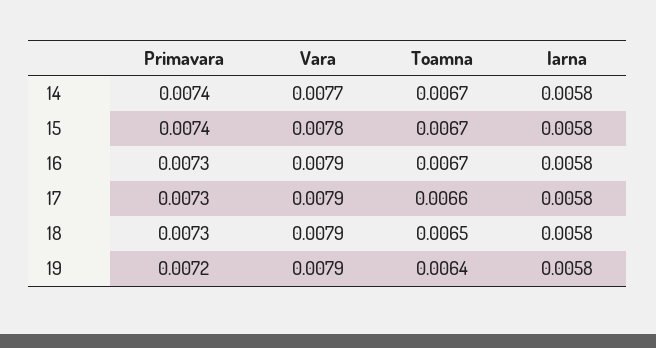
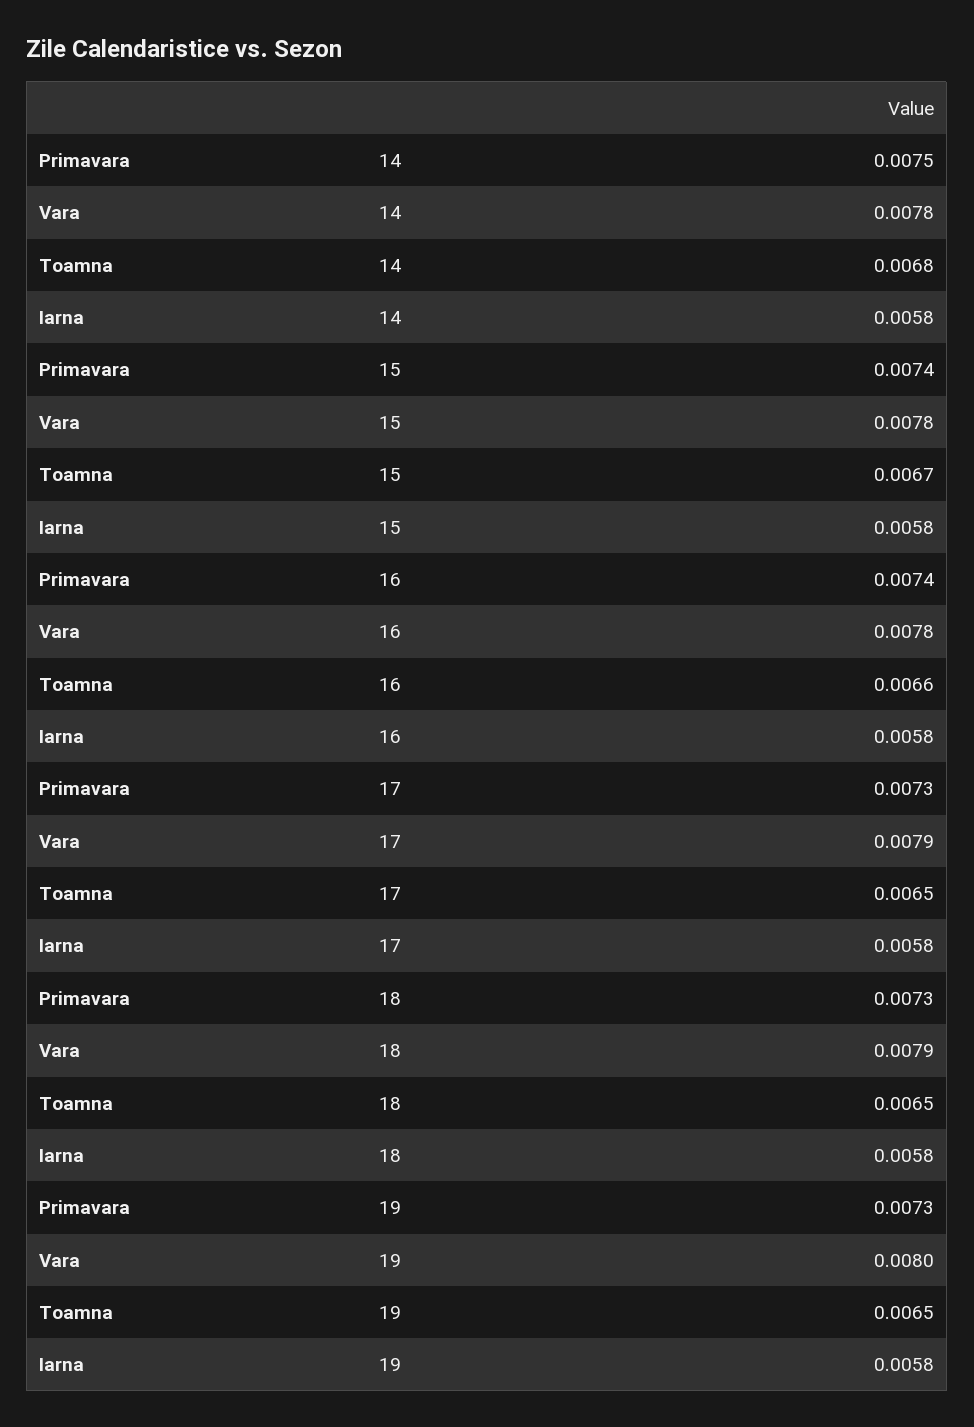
Primavara, 14: 0.0074 -> 0.0075
Vara, 14: 0.0077 -> 0.0078
Toamna, 14: 0.0067 -> 0.0068
Primavara, 16: 0.0073 -> 0.0074
Vara, 16: 0.0079 -> 0.0078
Toamna, 16: 0.0067 -> 0.0066
Toamna, 17: 0.0066 -> 0.0065
Primavara, 19: 0.0072 -> 0.0073
Vara, 19: 0.0079 -> 0.008
Toamna, 19: 0.0064 -> 0.0065

